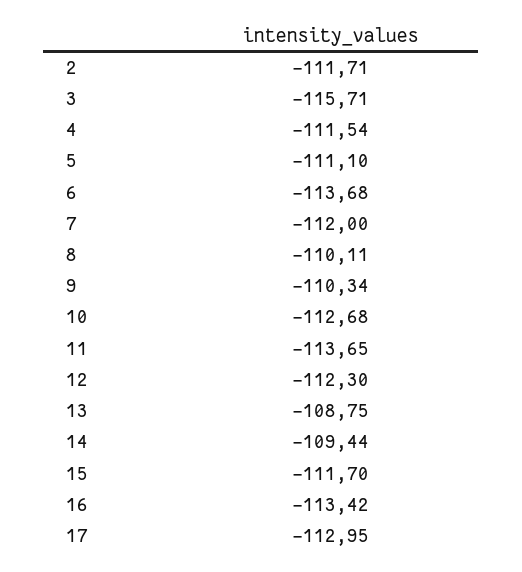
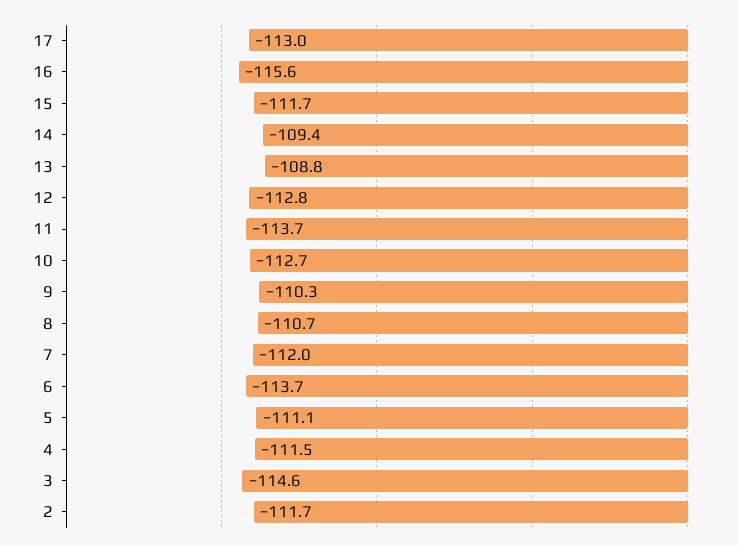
3: -115.71 -> -114.6
8: -110.11 -> -110.7
12: -112.3 -> -112.8
16: -113.42 -> -115.6

